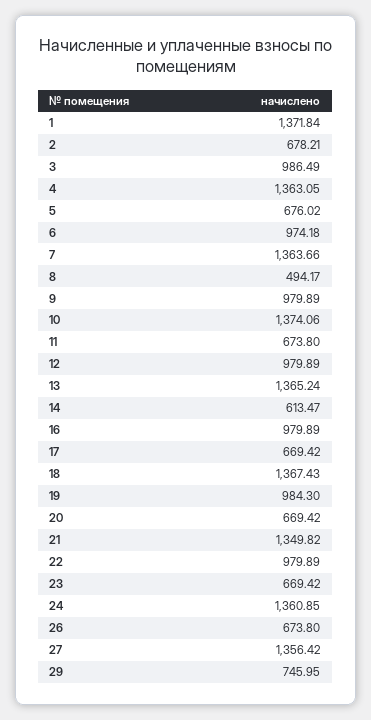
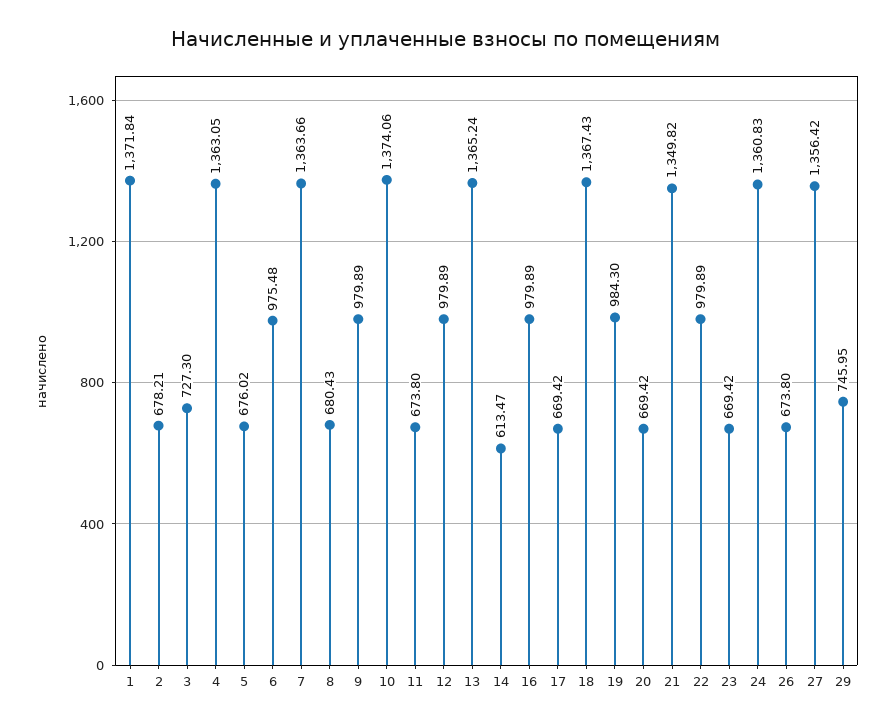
3: 986.49 -> 727.3
6: 974.18 -> 975.48
8: 494.17 -> 680.43
24: 1360.85 -> 1360.83

